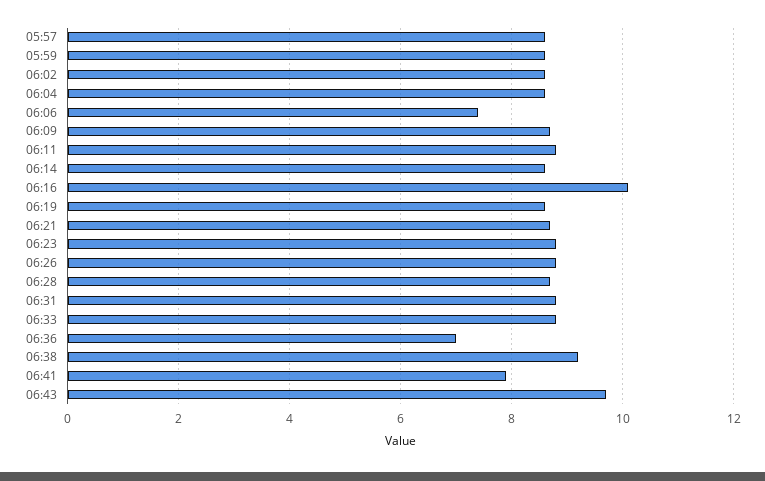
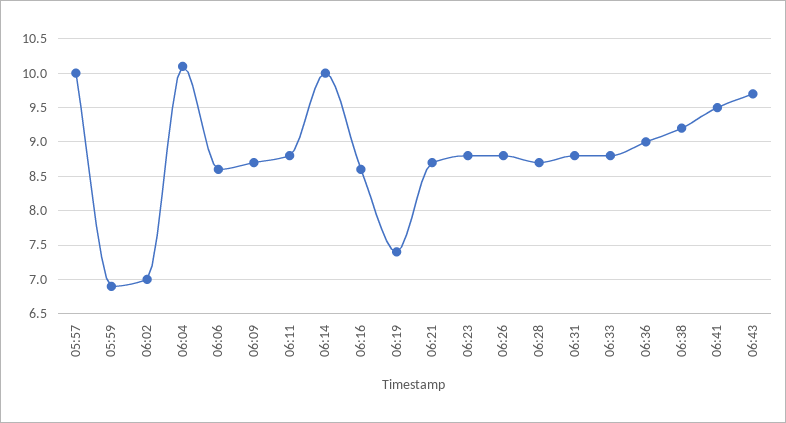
05:57: 8.5 -> 10
05:59: 8.5 -> 6.9
06:02: 8.5 -> 7
06:04: 8.5 -> 10.1
06:06: 7.5 -> 8.6
06:14: 8.5 -> 10
06:16: 10 -> 8.6
06:19: 8.5 -> 7.4
06:36: 7 -> 9
06:41: 8 -> 9.5

